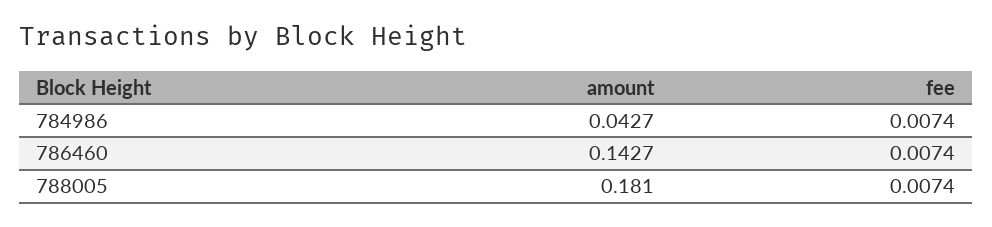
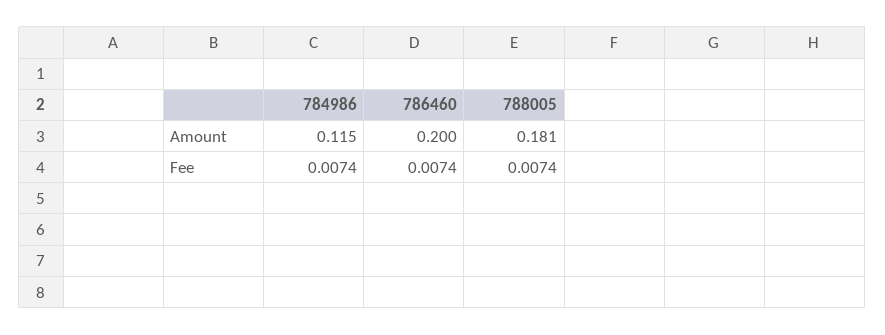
amount, 784986: 0.0427 -> 0.115
amount, 786460: 0.1427 -> 0.2

